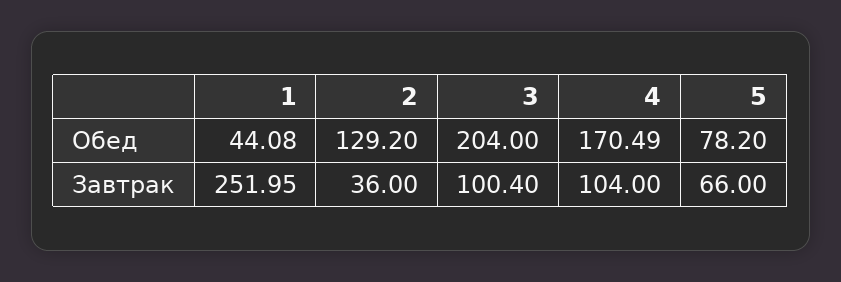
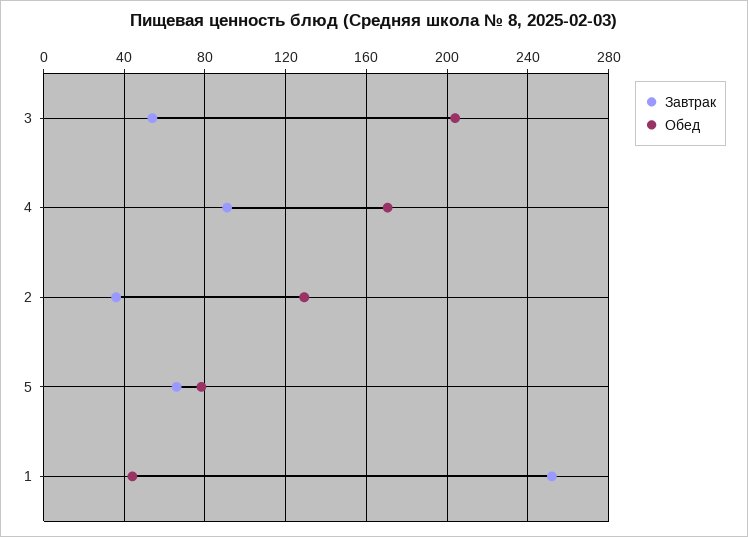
Завтрак, 3: 100.4 -> 55
Завтрак, 4: 104 -> 90

